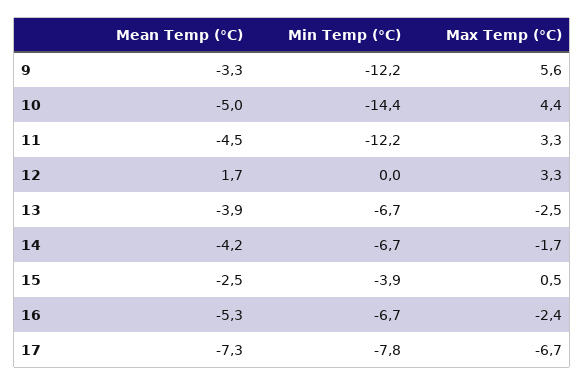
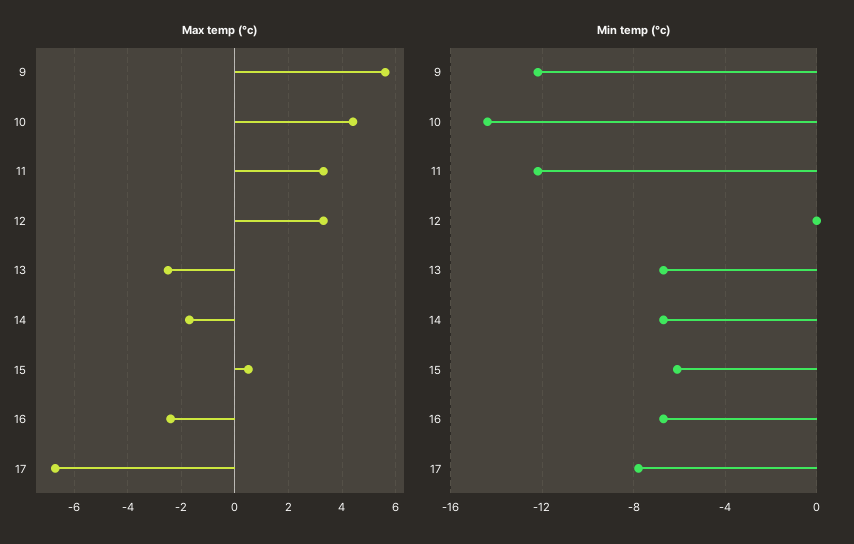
Mean Temp (°C), 9: -3.3 -> none
Mean Temp (°C), 10: -5 -> none
Mean Temp (°C), 11: -4.5 -> none
Mean Temp (°C), 12: 1.7 -> none
Mean Temp (°C), 13: -3.9 -> none
Mean Temp (°C), 14: -4.2 -> none
Mean Temp (°C), 15: -2.5 -> none
Min Temp (°C), 15: -3.9 -> -6
Mean Temp (°C), 16: -5.3 -> none
Mean Temp (°C), 17: -7.3 -> none

